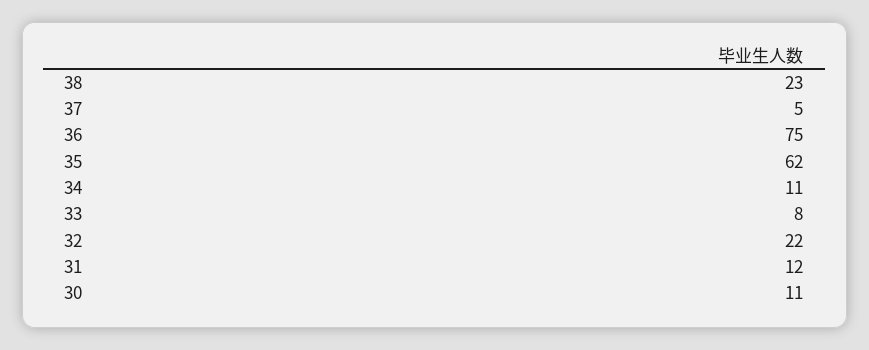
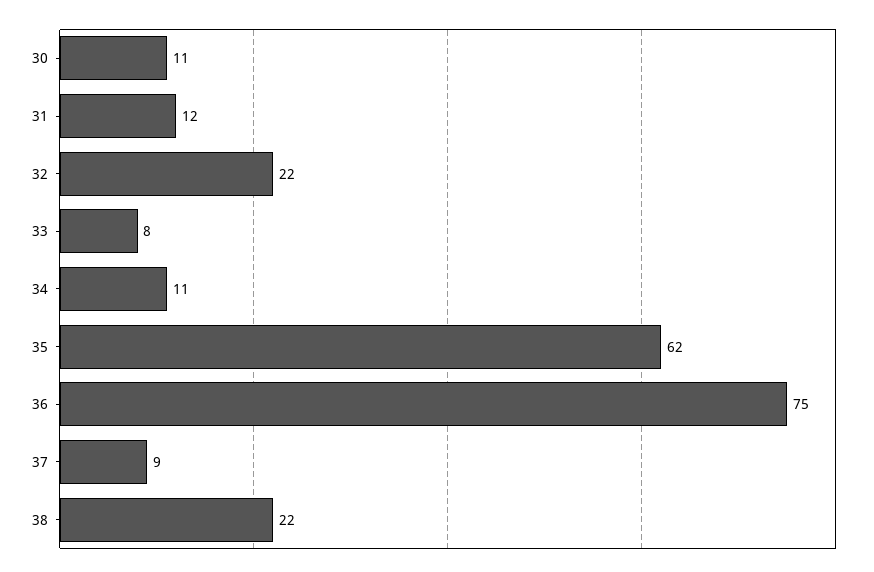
38: 23 -> 22
37: 5 -> 9

